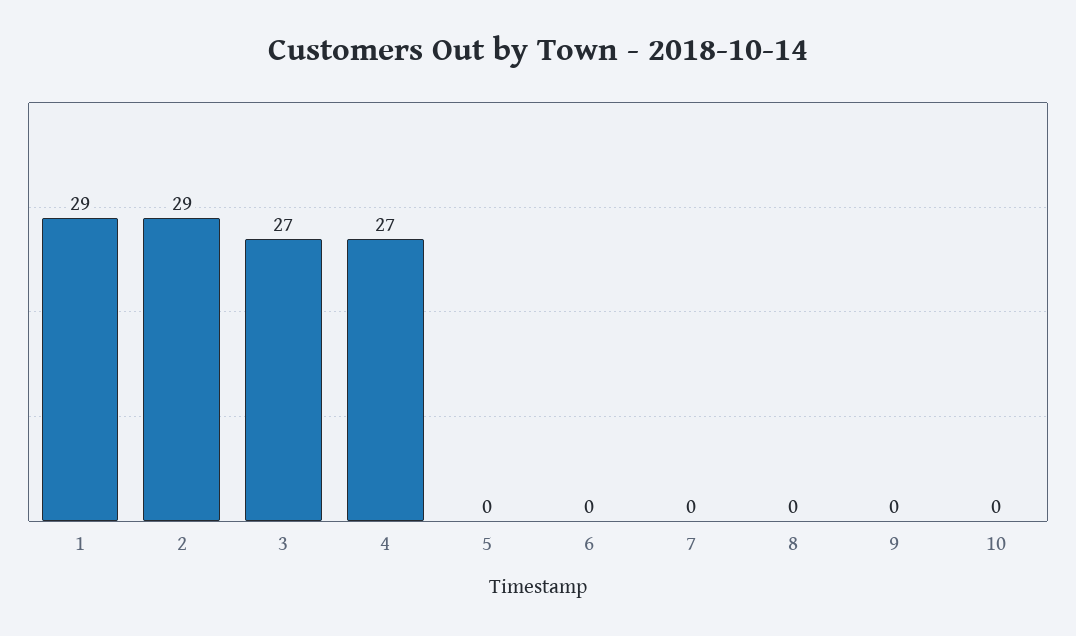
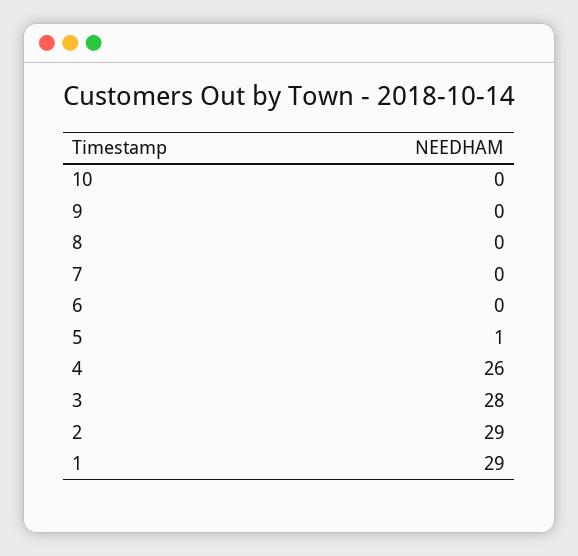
3: 27 -> 28
4: 27 -> 26
5: 0 -> 1

